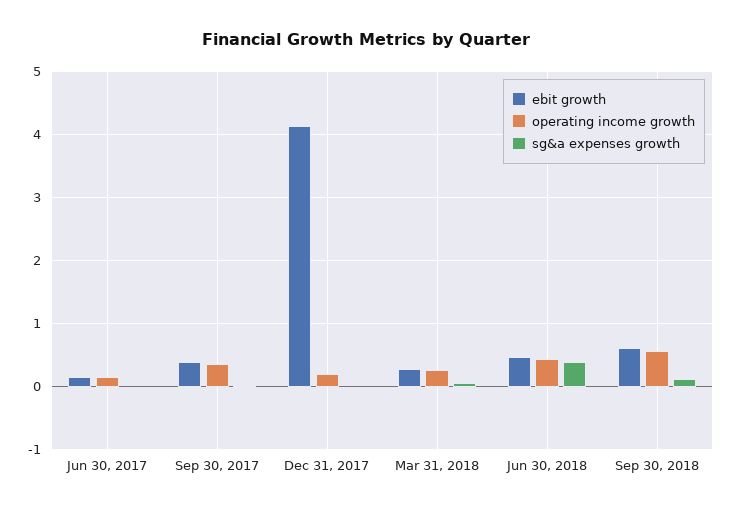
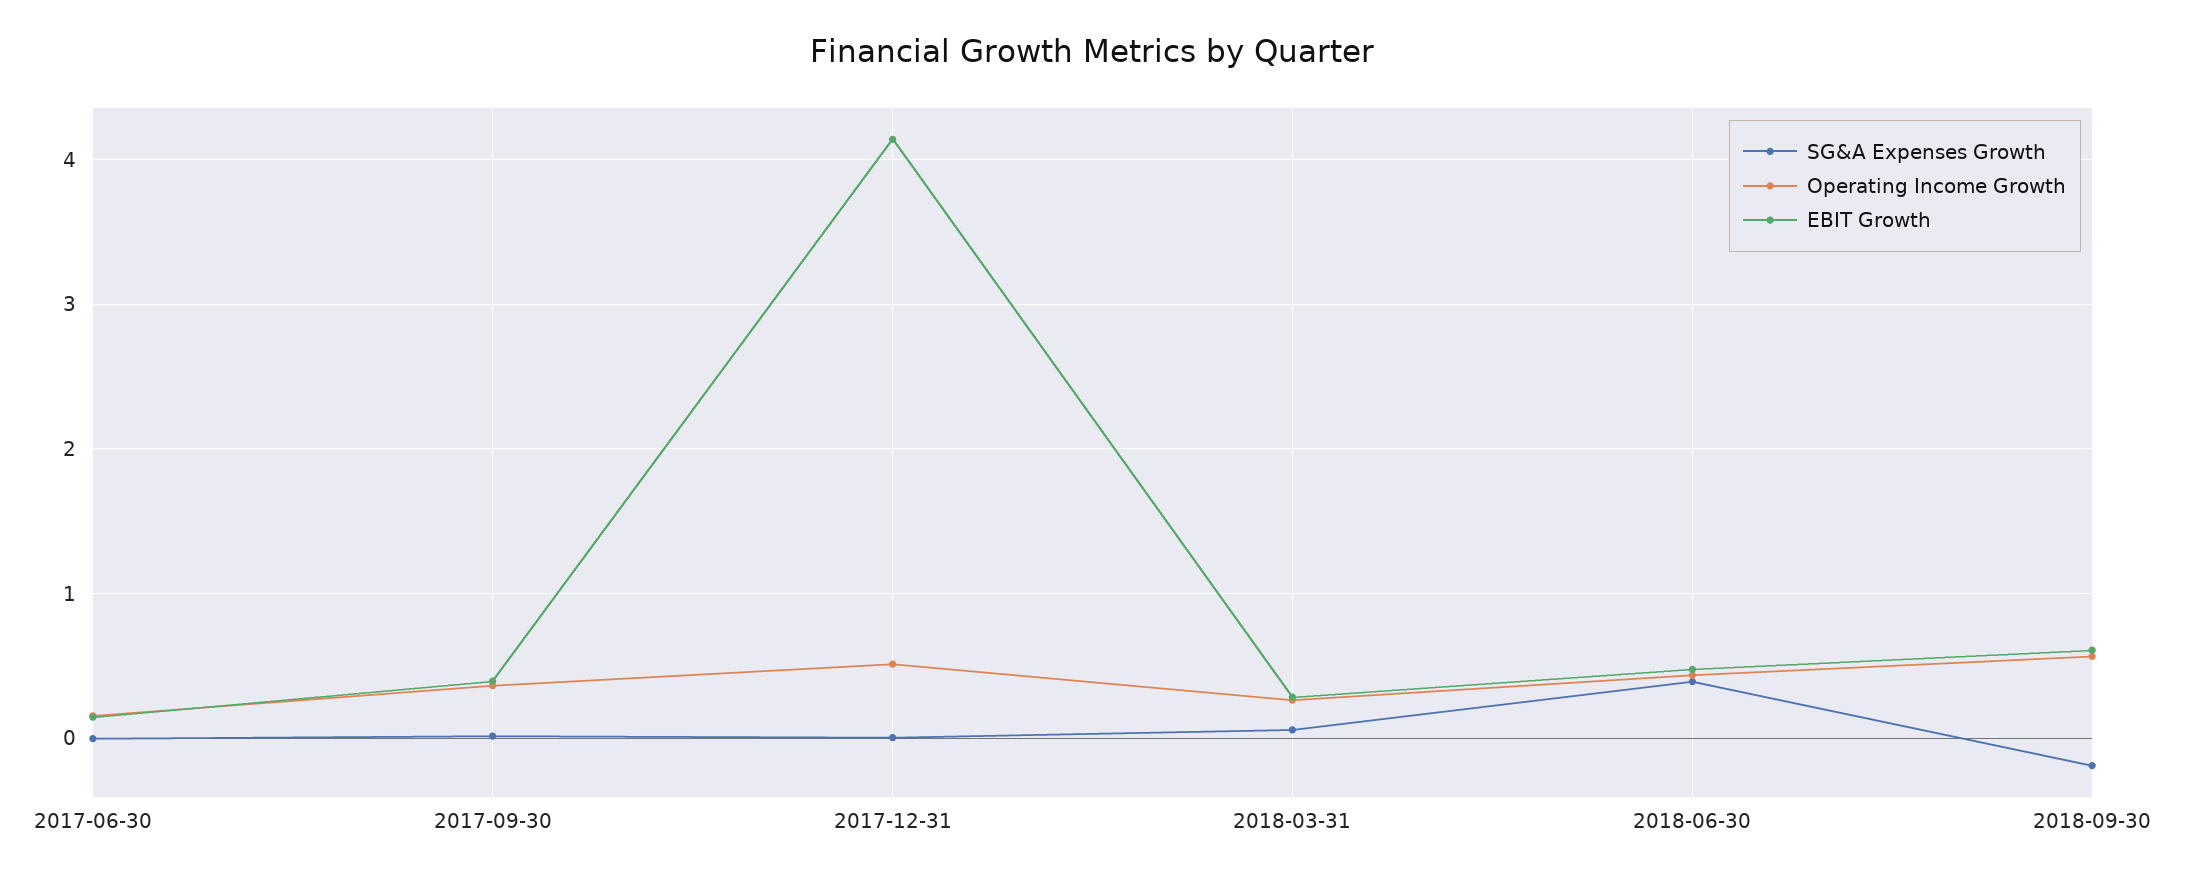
operating income growth, Dec 31, 2017: 0.2 -> 0.5
sg&a expenses growth, Sep 30, 2018: 0.1 -> -0.2

